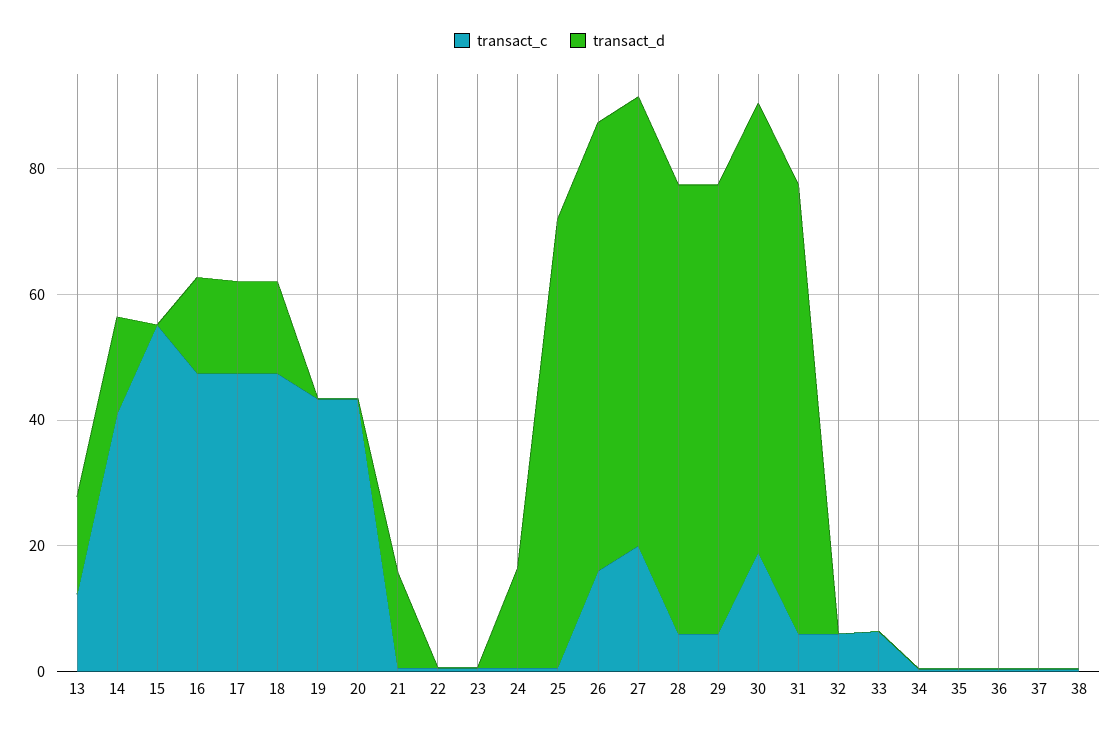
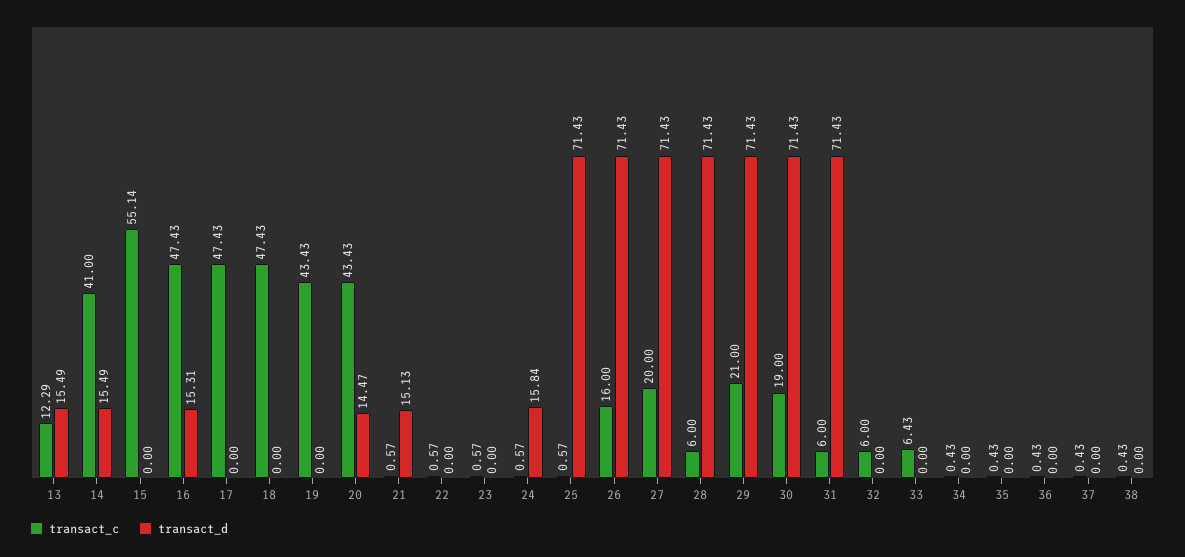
transact_d, 17: 15 -> 0
transact_d, 18: 15 -> 0
transact_d, 20: 0 -> 14.47
transact_c, 29: 5 -> 21

